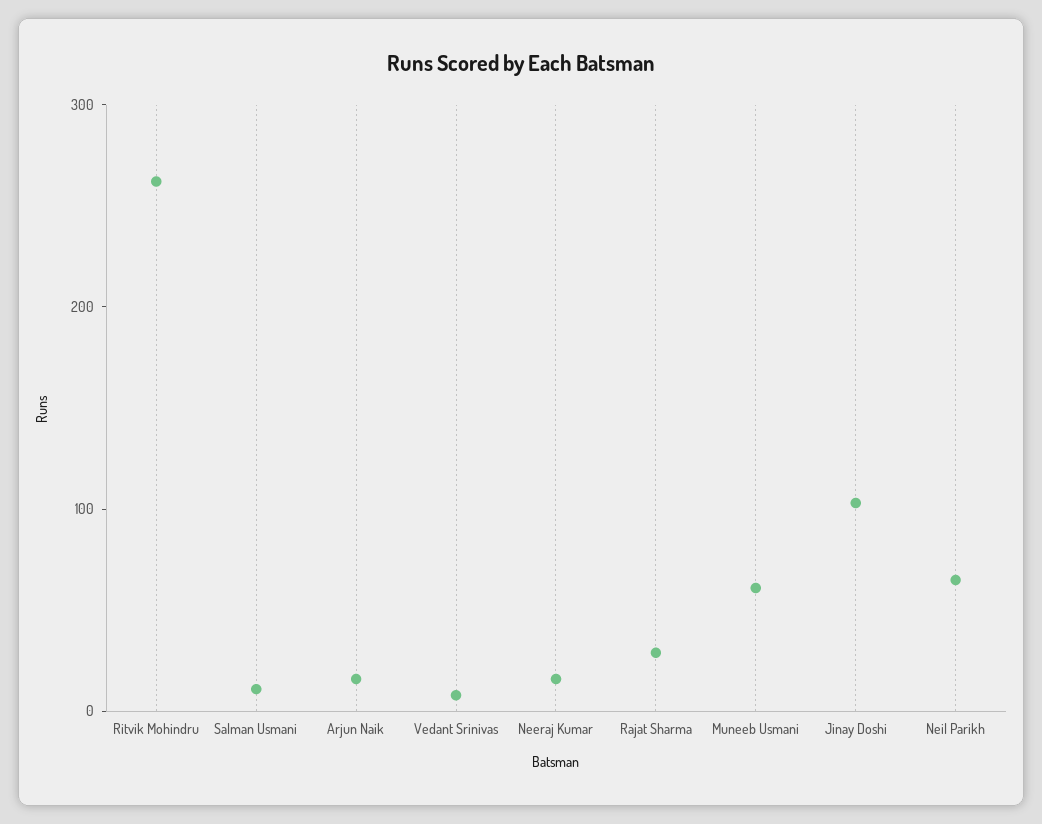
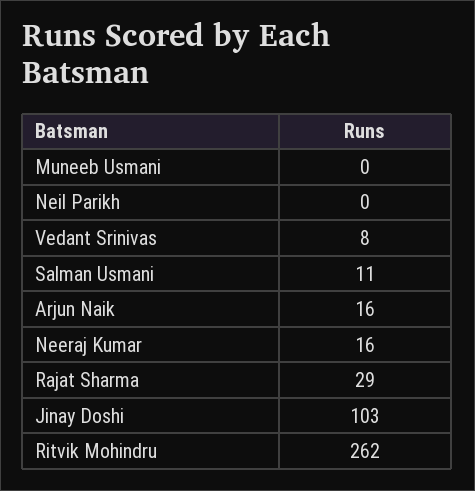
Muneeb Usmani: 60 -> 0
Neil Parikh: 60 -> 0

